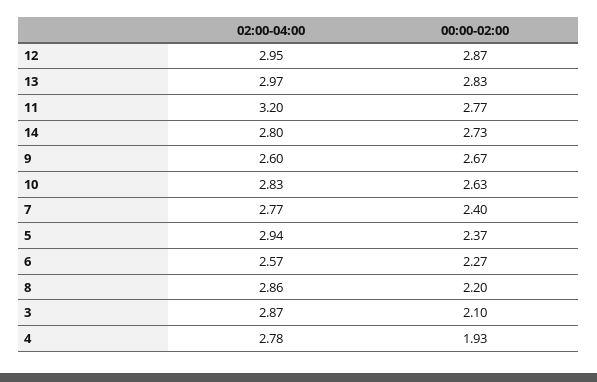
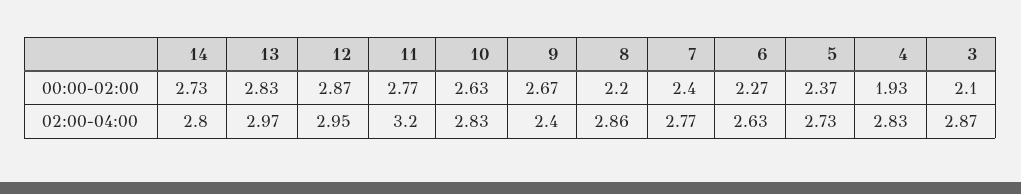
02:00-04:00, 9: 2.6 -> 2.4
02:00-04:00, 5: 2.94 -> 2.73
02:00-04:00, 6: 2.57 -> 2.63
02:00-04:00, 4: 2.78 -> 2.83

